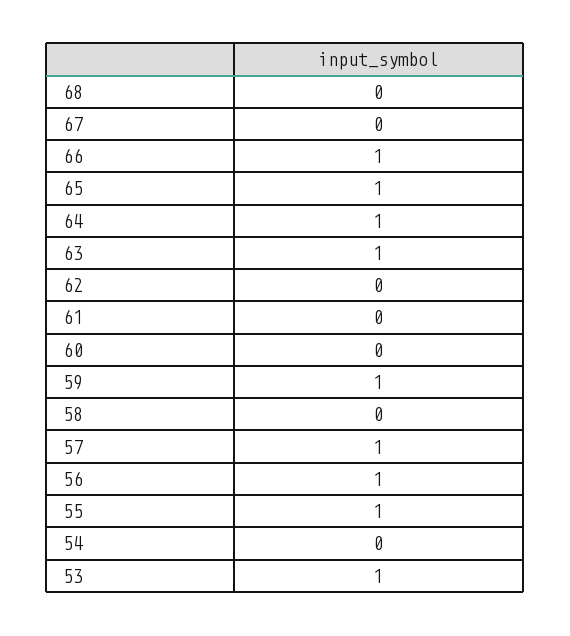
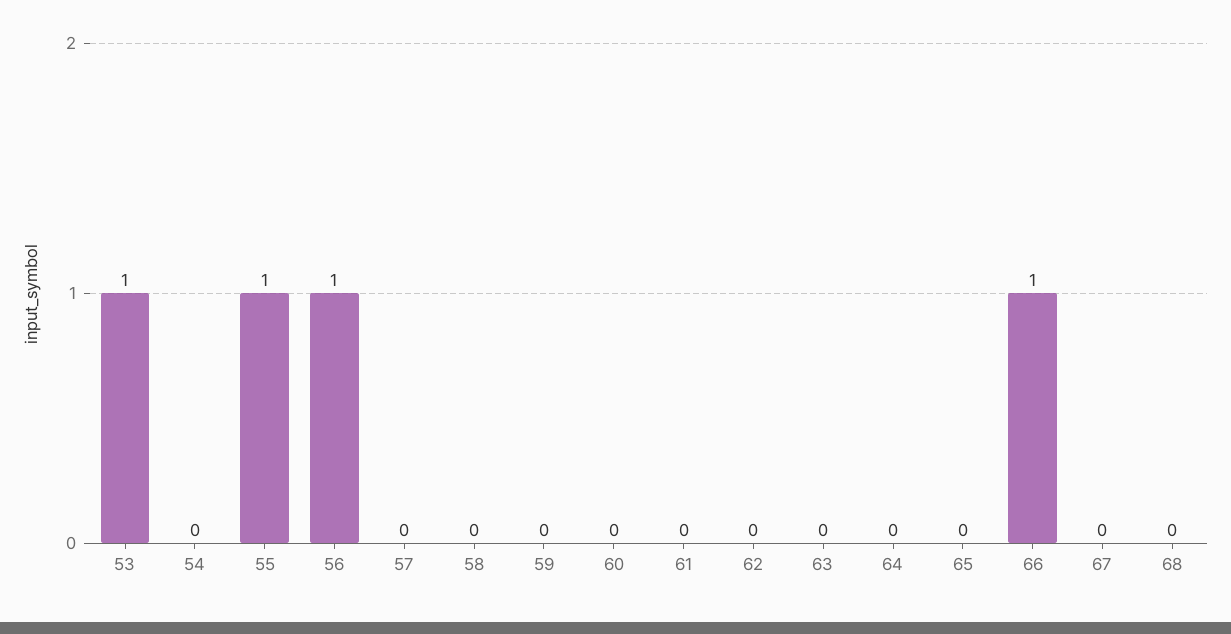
65: 1 -> 0
64: 1 -> 0
63: 1 -> 0
59: 1 -> 0
57: 1 -> 0

